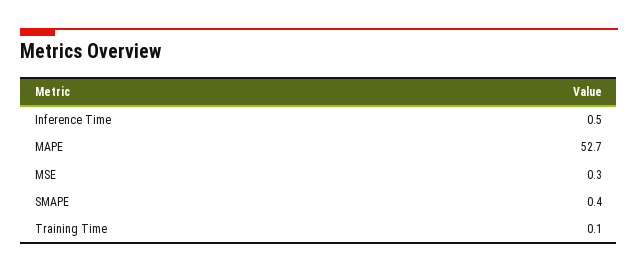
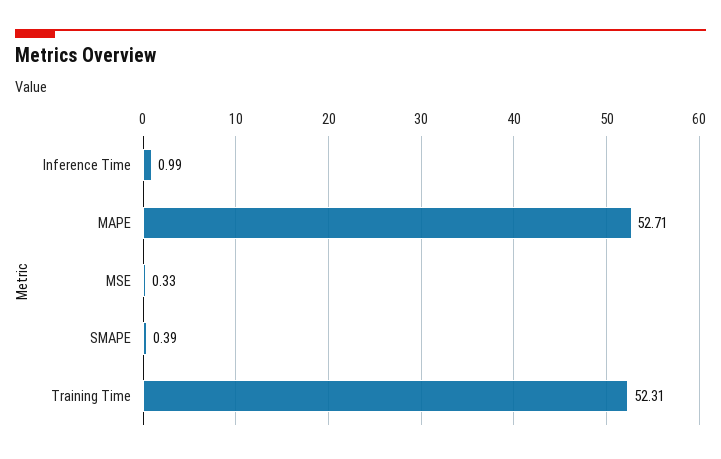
Inference Time: 0.5 -> 0.99
Training Time: 0.1 -> 52.31

